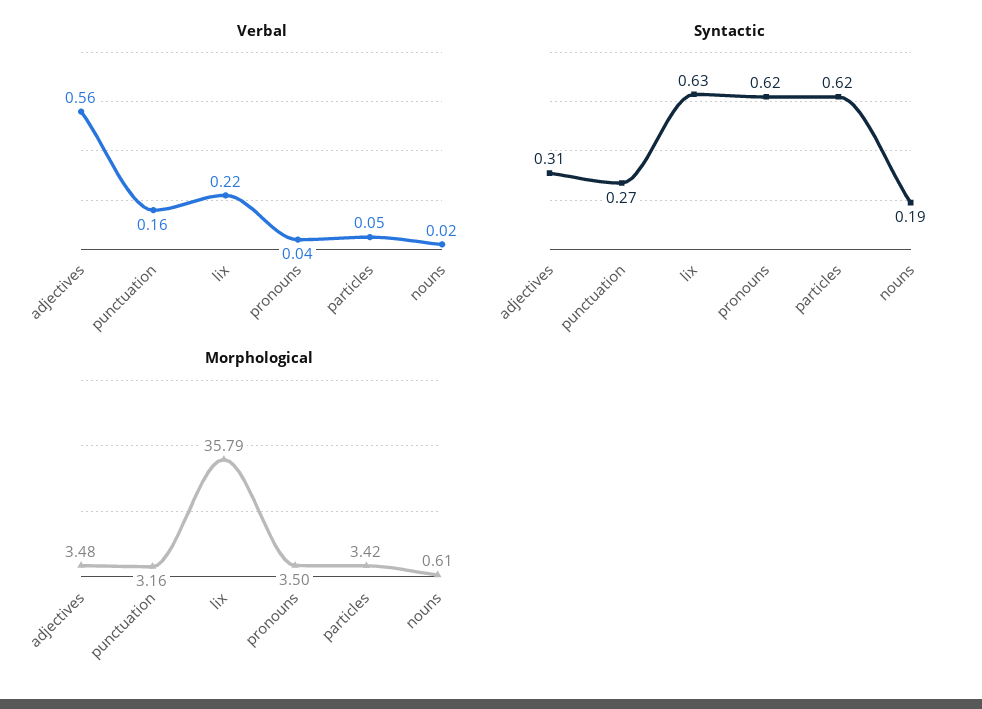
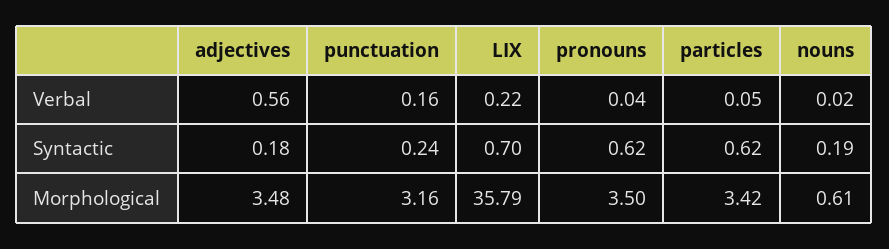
Syntactic, adjectives: 0.31 -> 0.18
Syntactic, punctuation: 0.27 -> 0.24
Syntactic, lix: 0.63 -> 0.7

